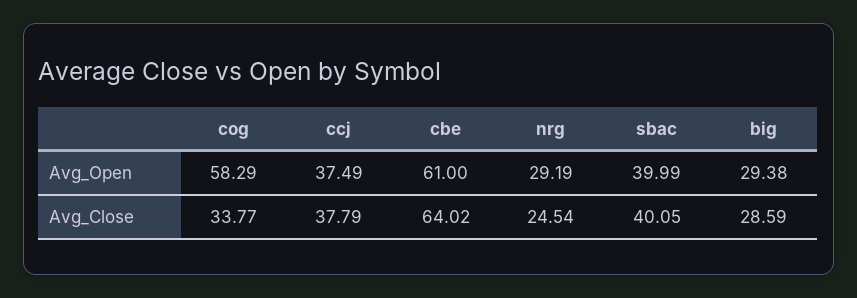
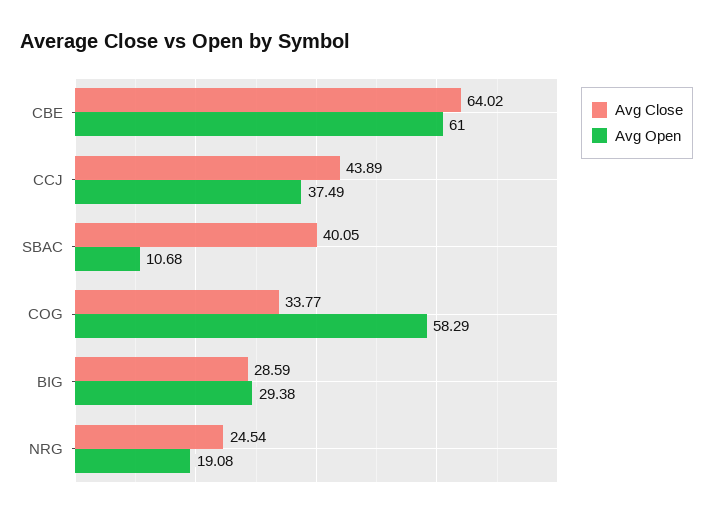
Avg_Open, nrg: 29.19 -> 19.08
Avg_Open, sbac: 39.99 -> 10.68
Avg_Close, ccj: 37.79 -> 43.89

